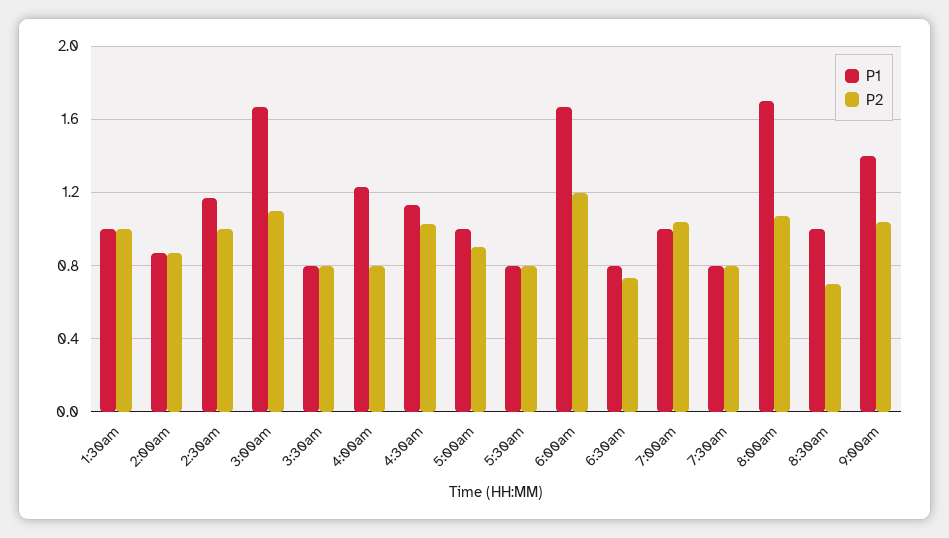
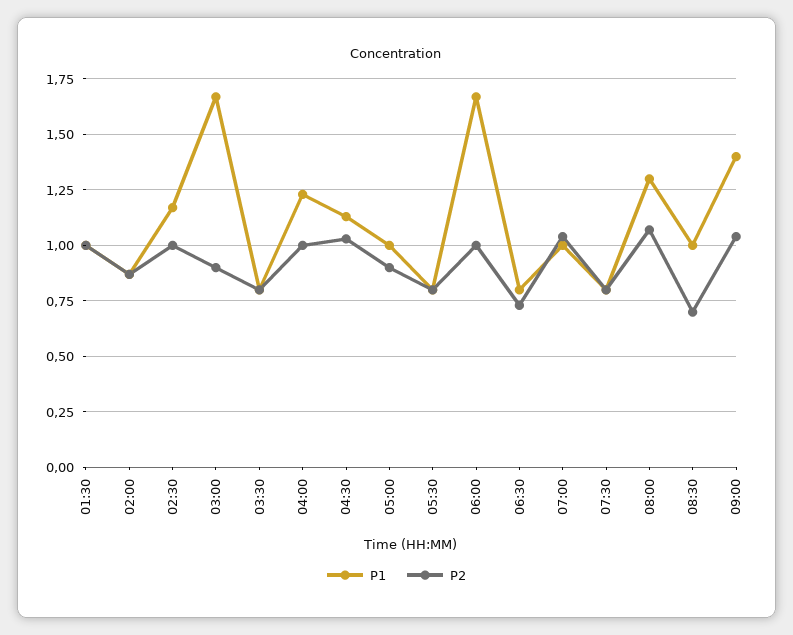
P2, 3:00am: 1.1 -> 0.9
P2, 4:00am: 0.8 -> 1
P2, 6:00am: 1.2 -> 1
P1, 8:00am: 1.7 -> 1.3

